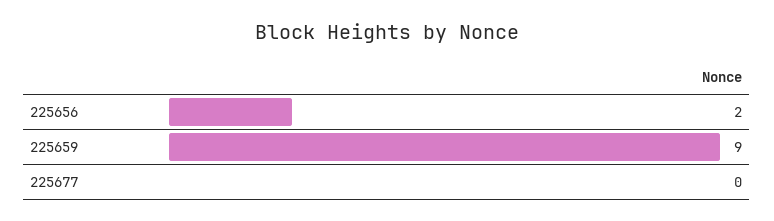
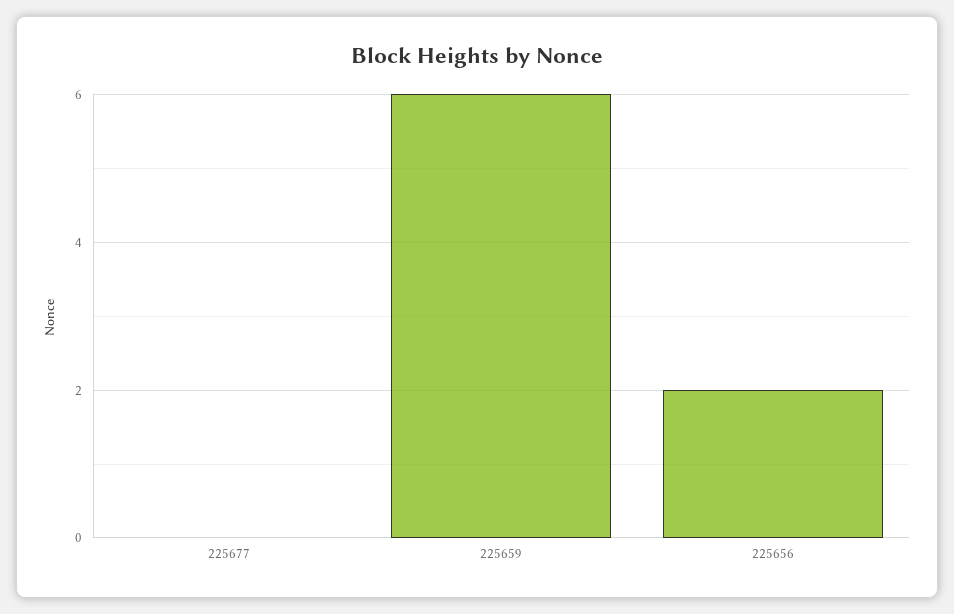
225659: 9 -> 6

